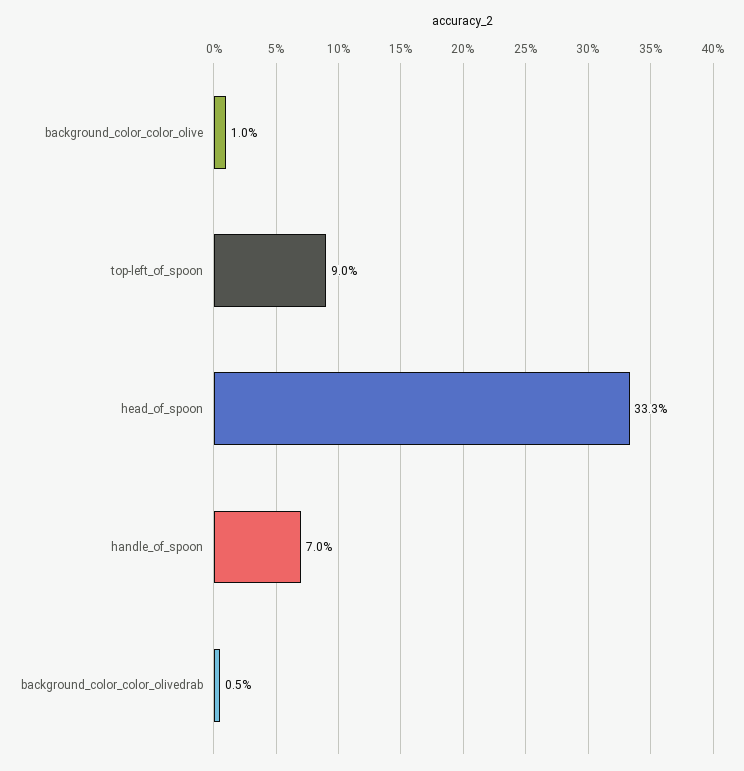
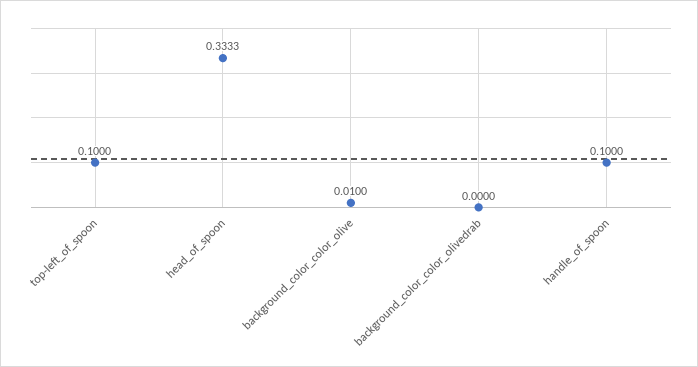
top-left_of_spoon: 0.09 -> 0.1
handle_of_spoon: 0.07 -> 0.1
background_color_color_olivedrab: 0.005 -> 0

